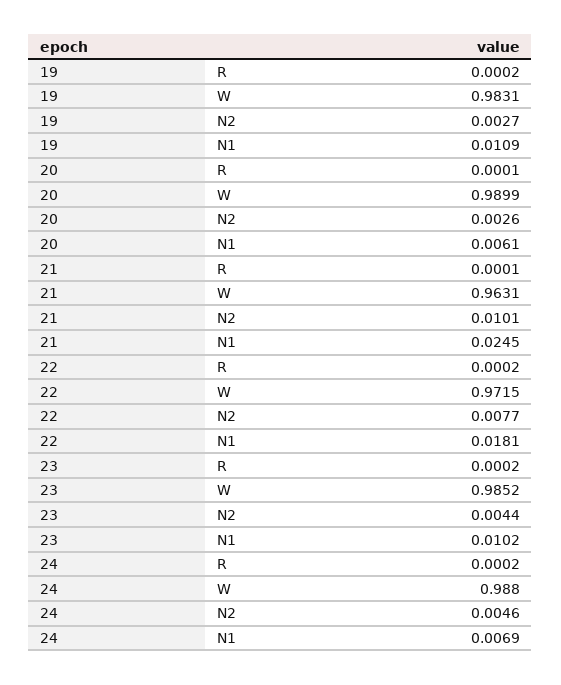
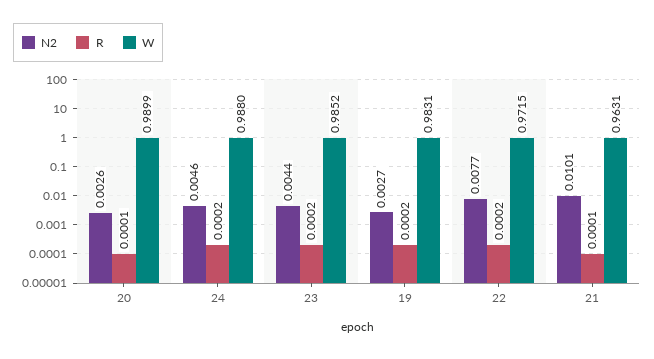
N1, 19: 0.0109 -> none
N1, 20: 0.0061 -> none
N1, 21: 0.0245 -> none
N1, 22: 0.0181 -> none
N1, 23: 0.0102 -> none
N1, 24: 0.0069 -> none

